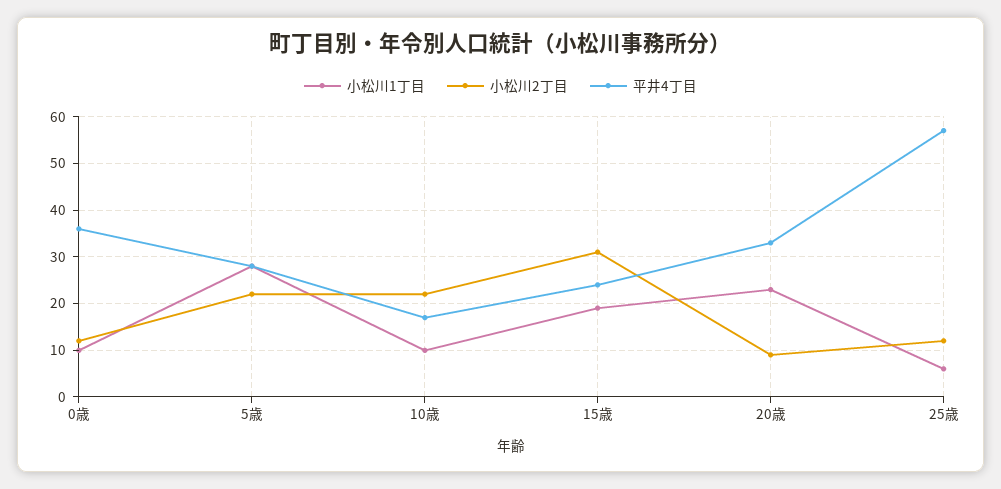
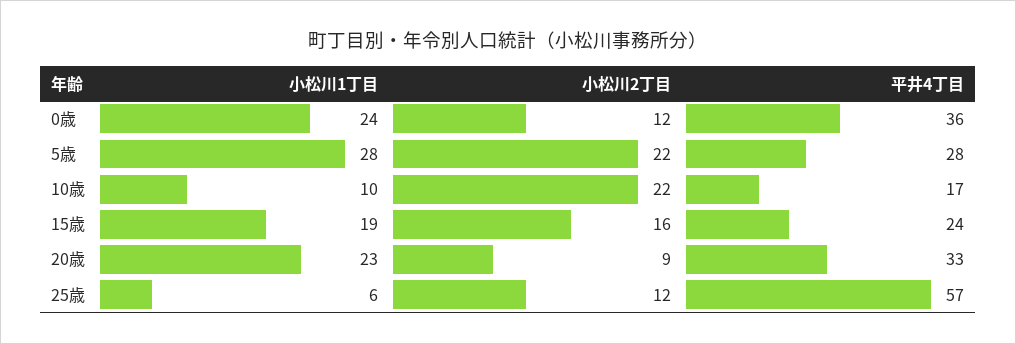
小松川1丁目, 0歳: 10 -> 24
小松川2丁目, 15歳: 30 -> 16

